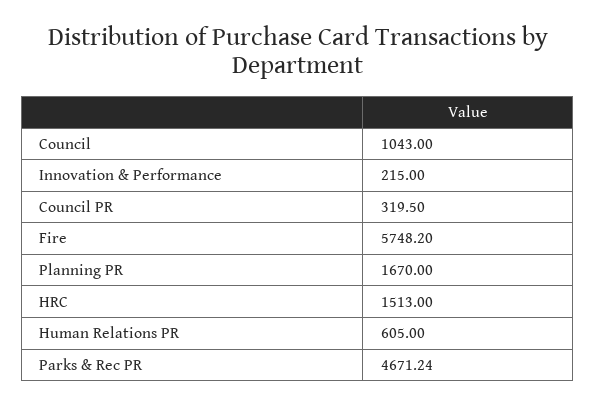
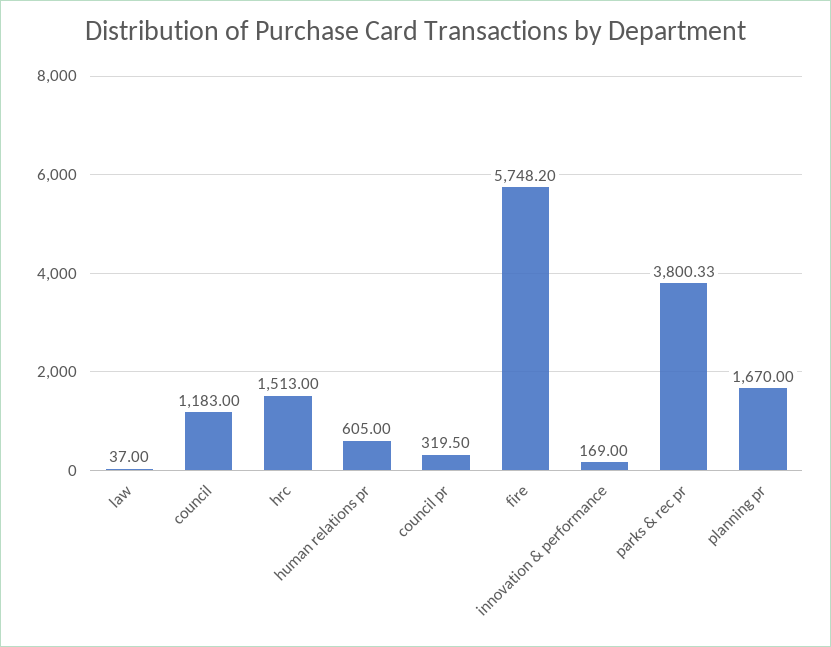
Council: 1043 -> 1183
Innovation & Performance: 215 -> 169
Parks & Rec PR: 4671.24 -> 3800.33
law: none -> 37

